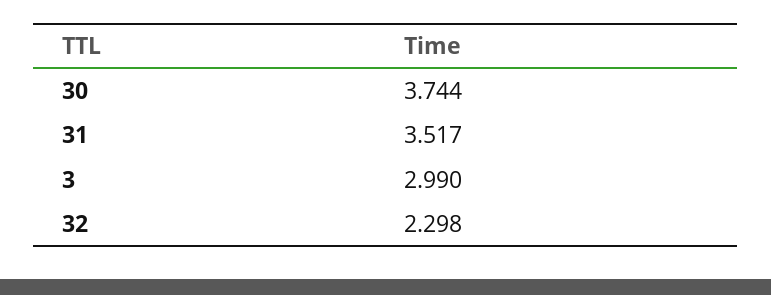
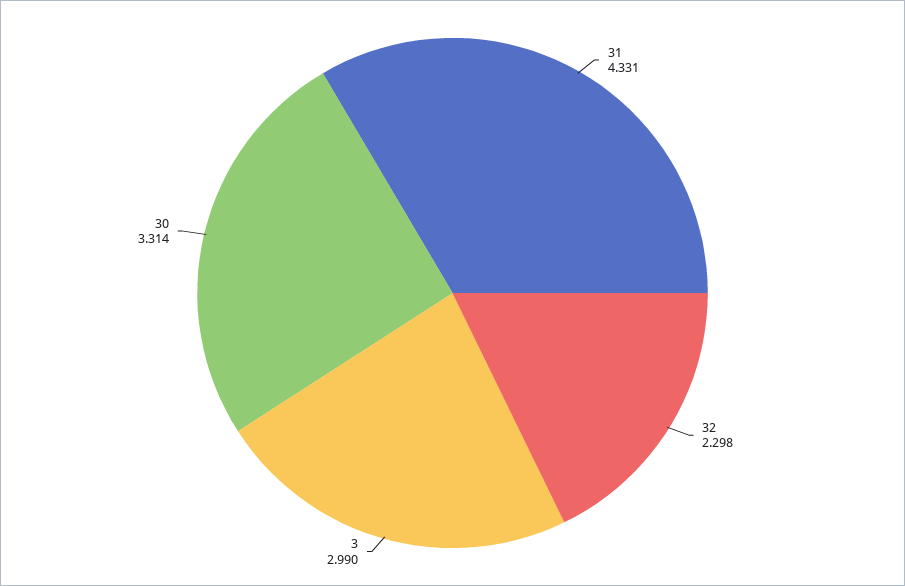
30: 3.744 -> 3.314
31: 3.517 -> 4.331

